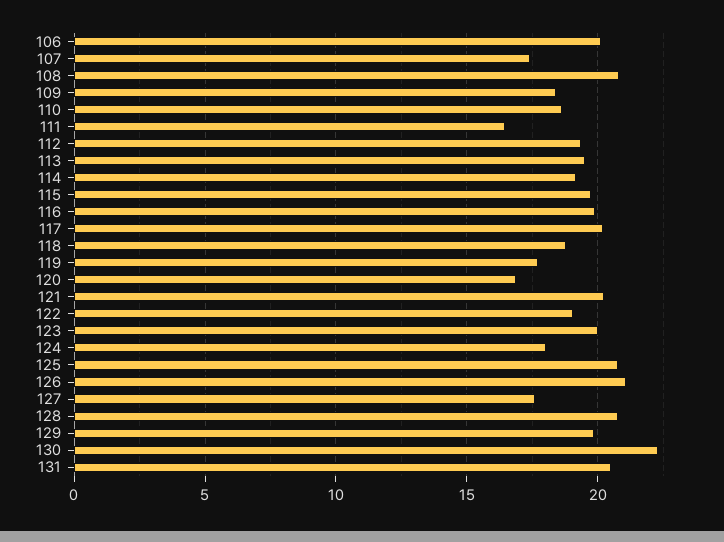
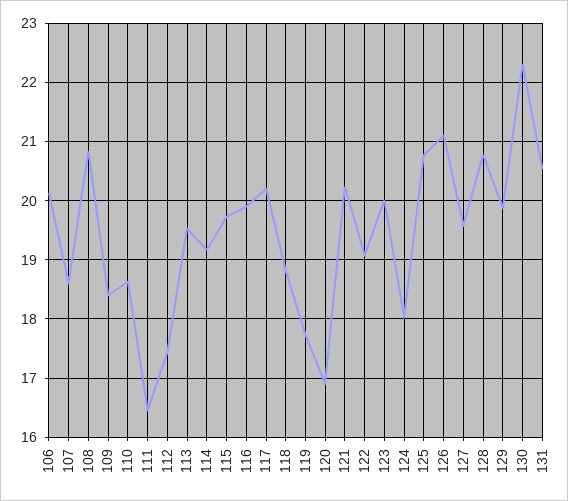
107: 17.5 -> 18.6
112: 19.5 -> 17.4
127: 17.5 -> 19.6

